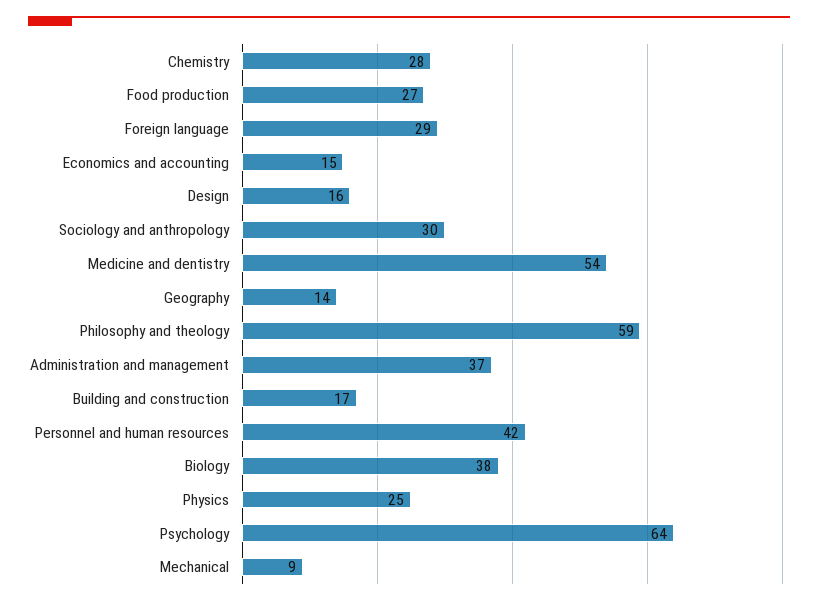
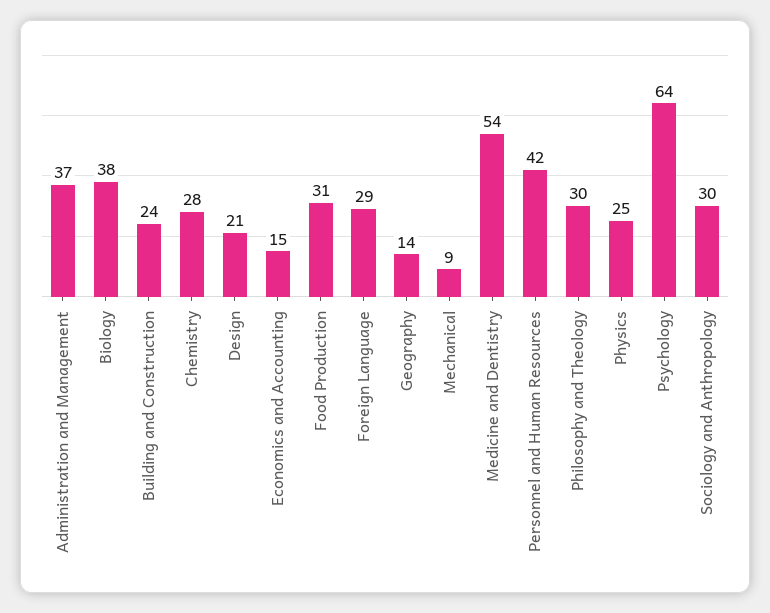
Food production: 27 -> 31
Design: 16 -> 21
Philosophy and theology: 59 -> 30
Building and construction: 17 -> 24

